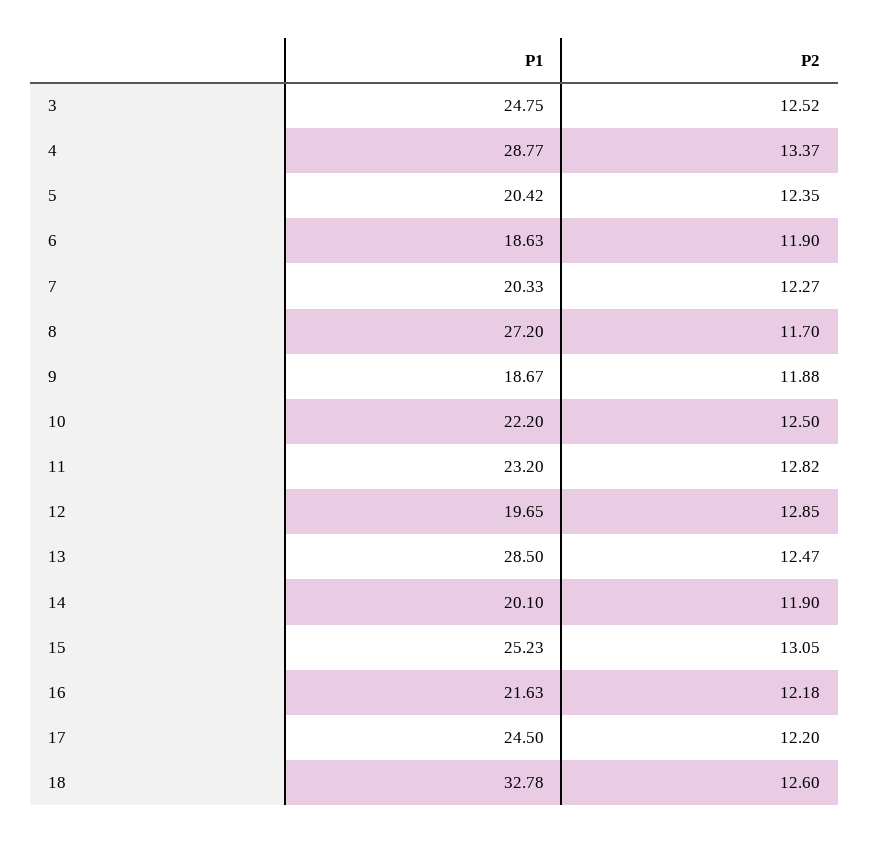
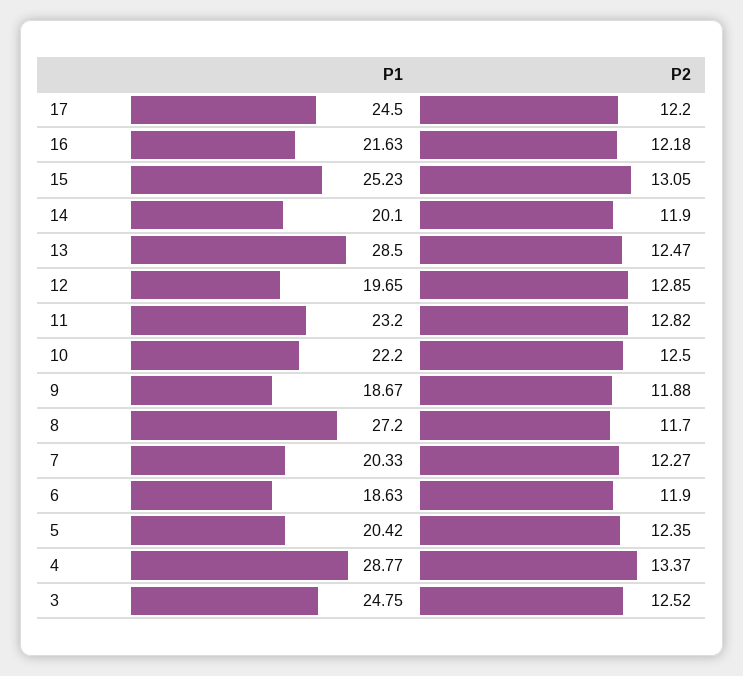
P1, 18: 32.78 -> none
P2, 18: 12.6 -> none

